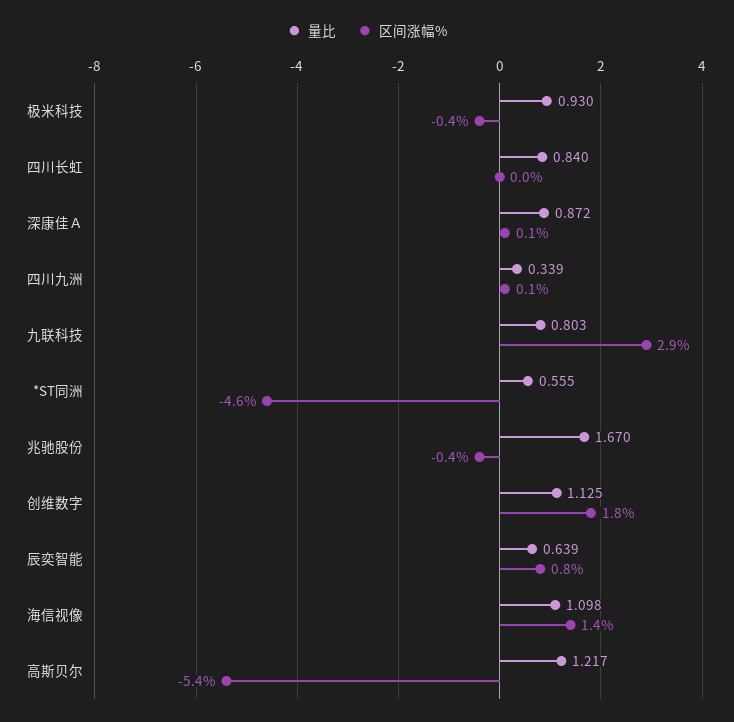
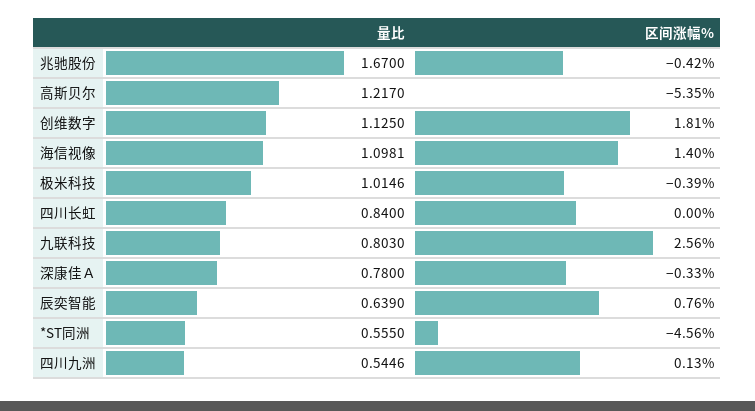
量比, 极米科技: 0.93 -> 1.0146
量比, 深康佳Ａ: 0.872 -> 0.78
区间涨幅%, 深康佳Ａ: 0.1 -> -0.33
量比, 四川九洲: 0.339 -> 0.5446
区间涨幅%, 九联科技: 2.9 -> 2.56

